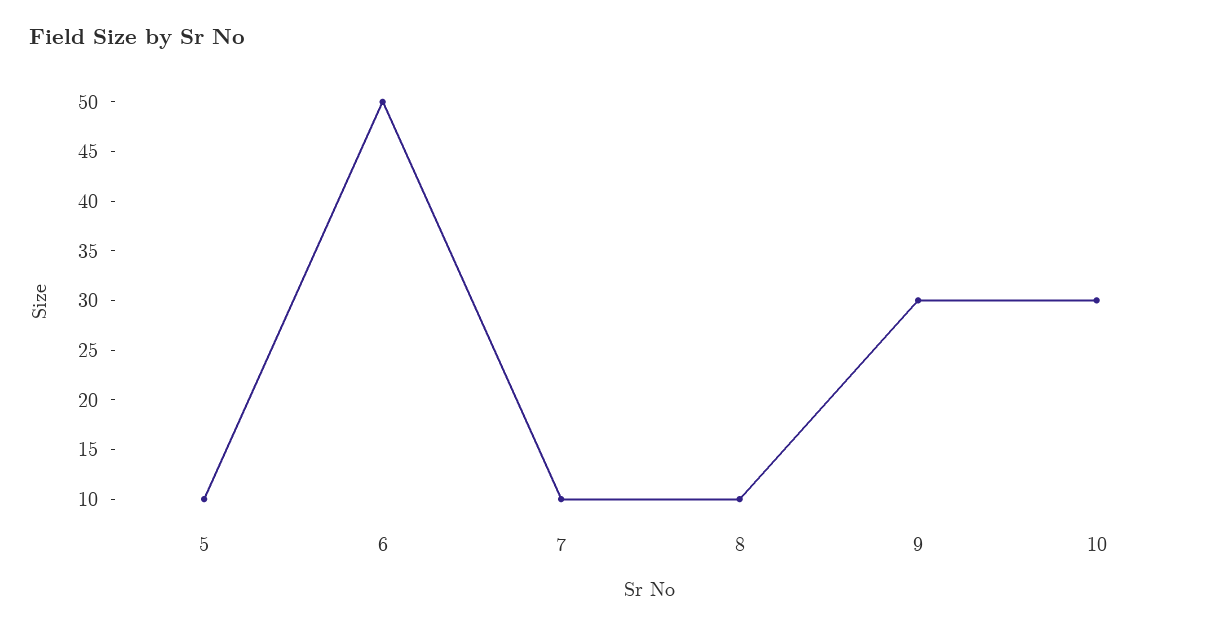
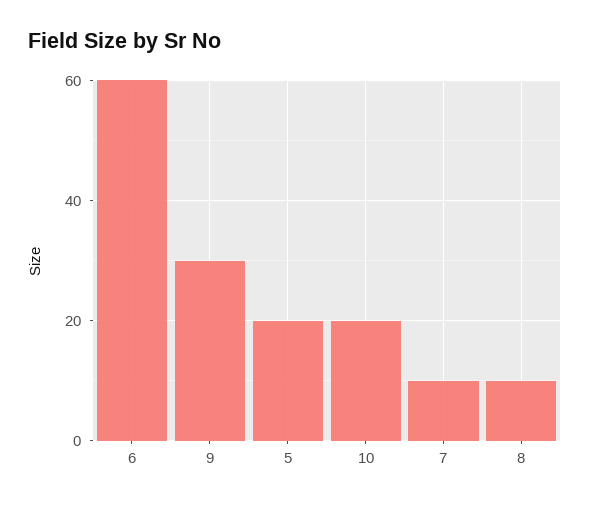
5: 10 -> 20
6: 50 -> 60
10: 30 -> 20

